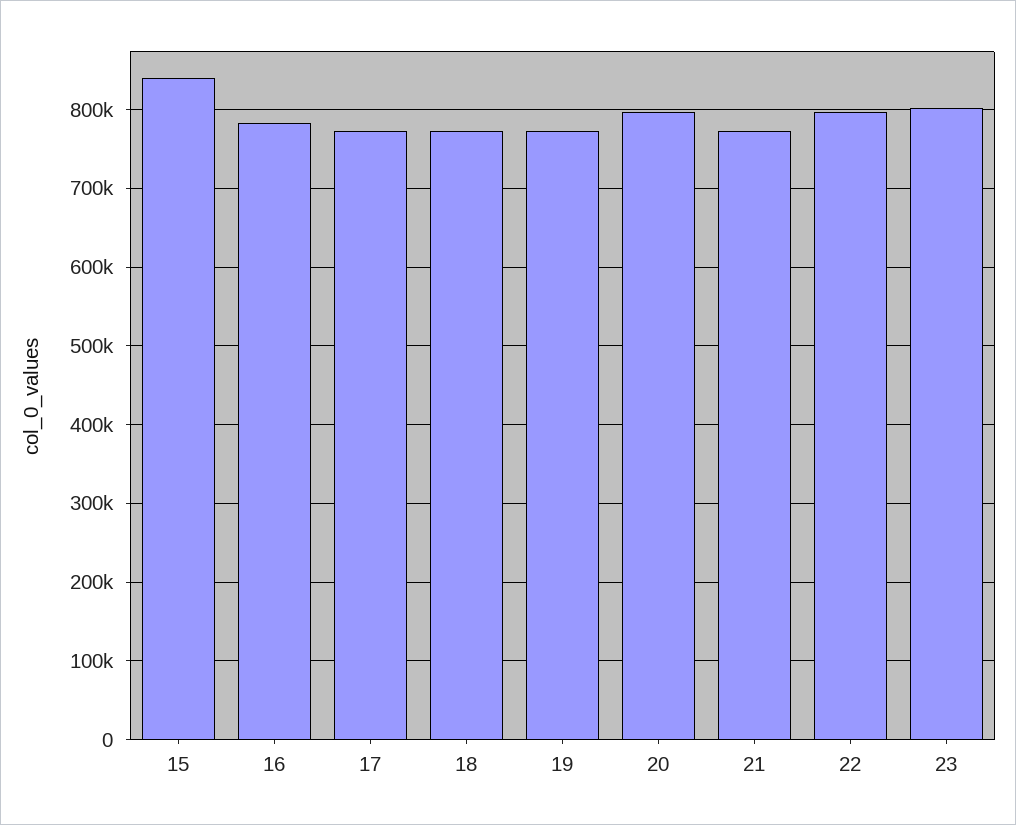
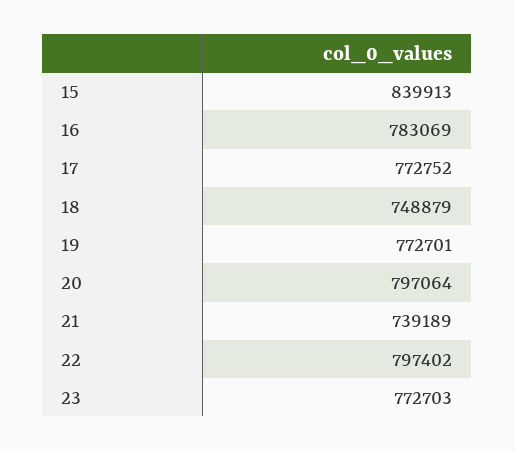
18: 770000 -> 748879
21: 770000 -> 739189
23: 800000 -> 772703

